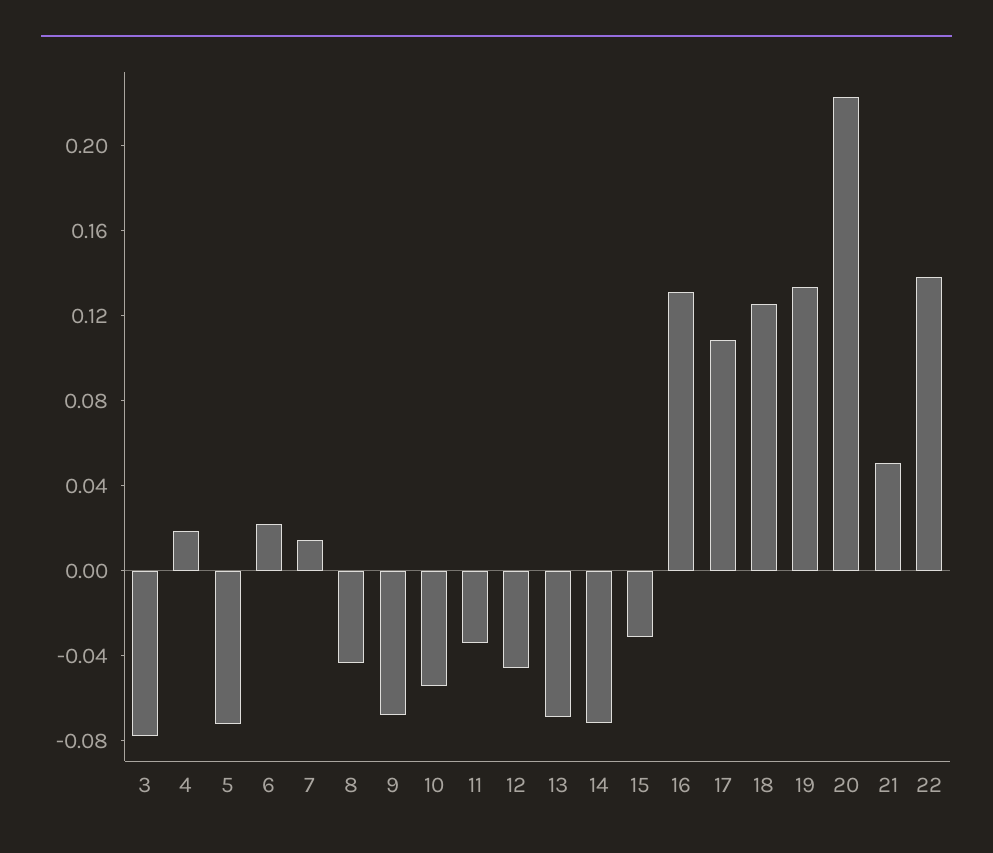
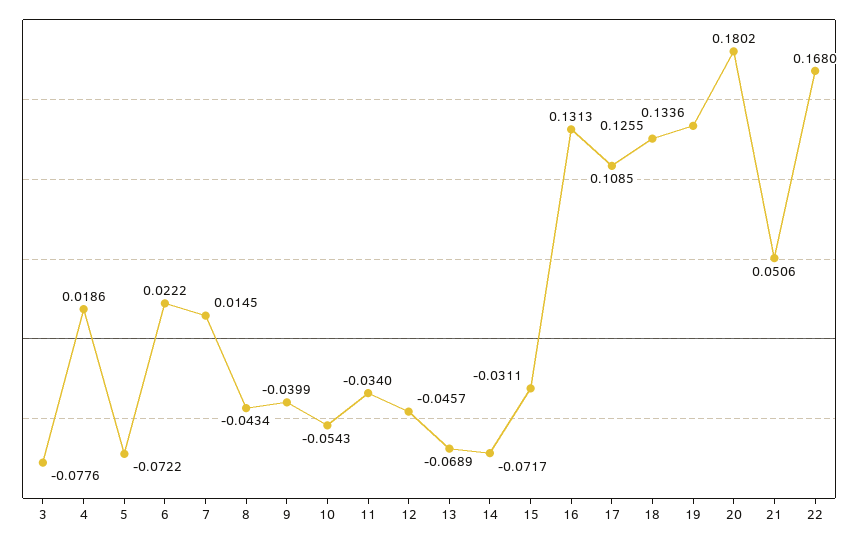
9: -0.07 -> -0.0399
20: 0.22 -> 0.1802
22: 0.14 -> 0.168

